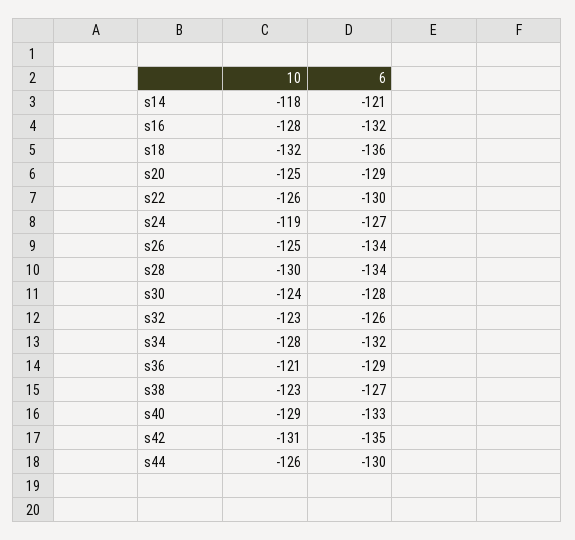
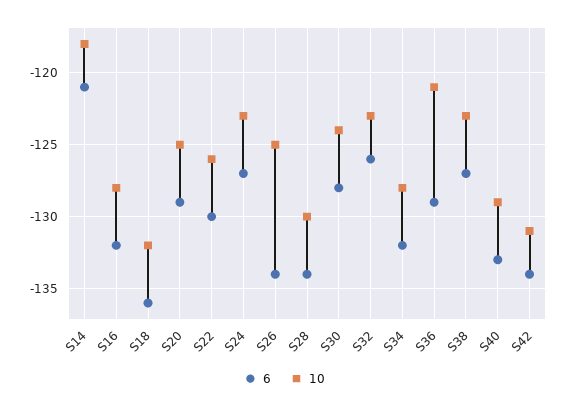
10, s24: -119 -> -123
6, s42: -135 -> -134
10, s44: -126 -> none
6, s44: -130 -> none

